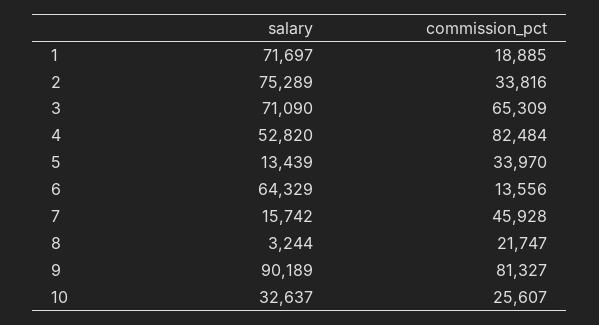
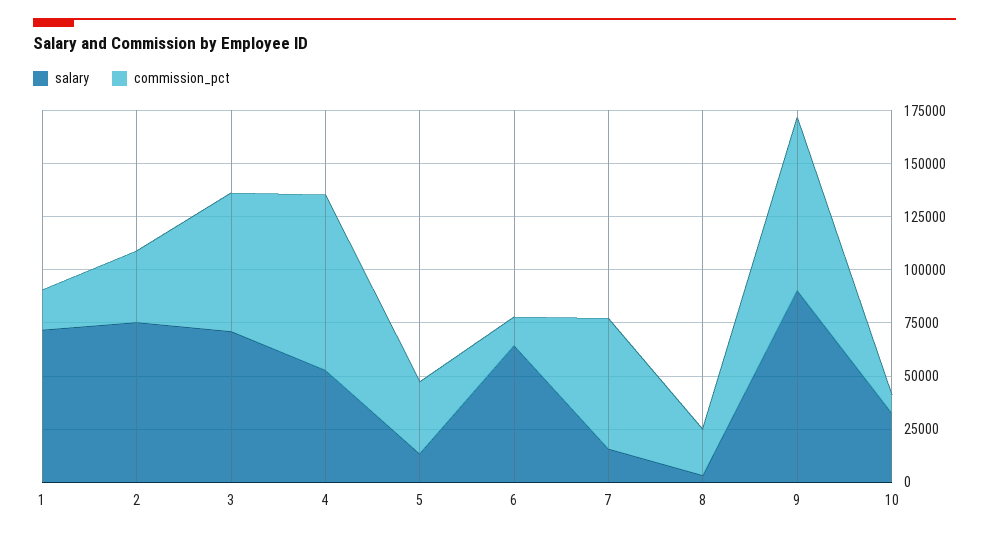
commission_pct, 7: 45928 -> 60000
commission_pct, 10: 25607 -> 10000

